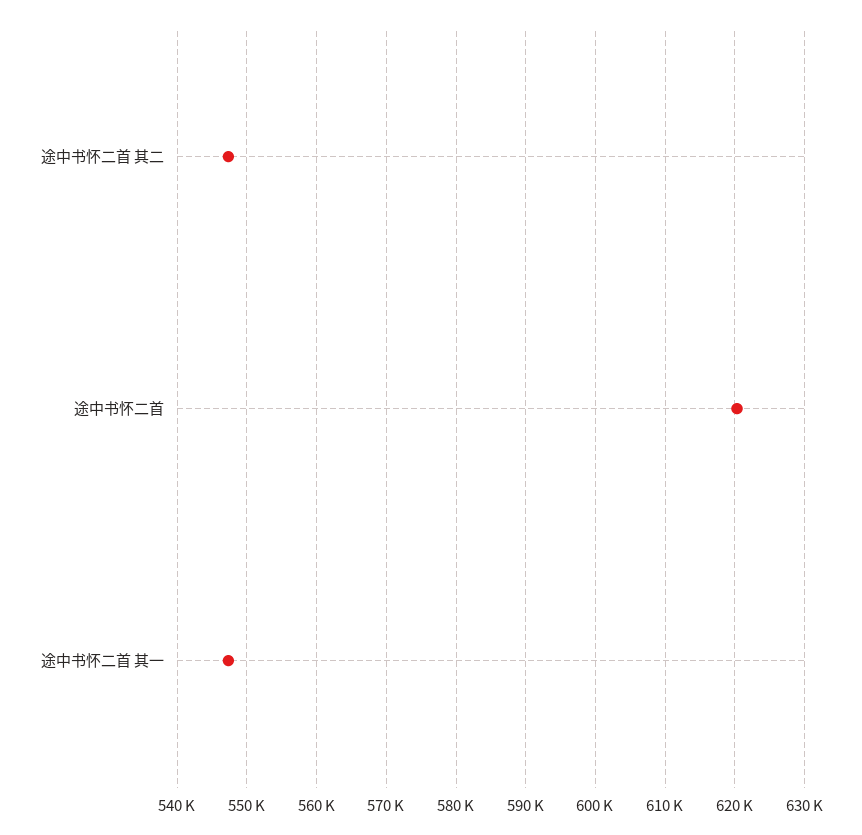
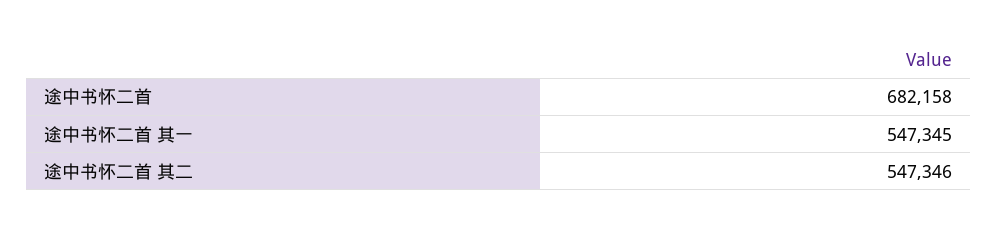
途中书怀二首: 620000 -> 682158

